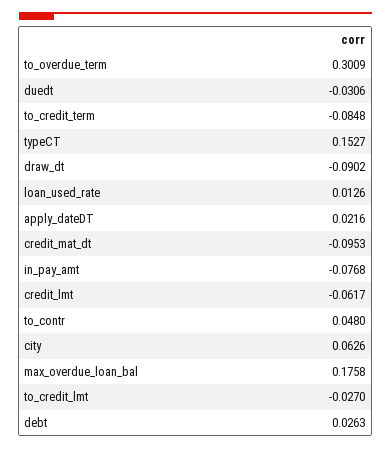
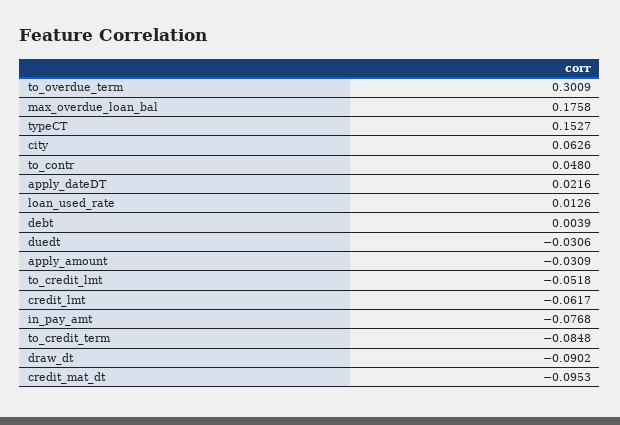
to_credit_lmt: -0.027 -> -0.0518
debt: 0.0263 -> 0.0039
apply_amount: none -> -0.0309

